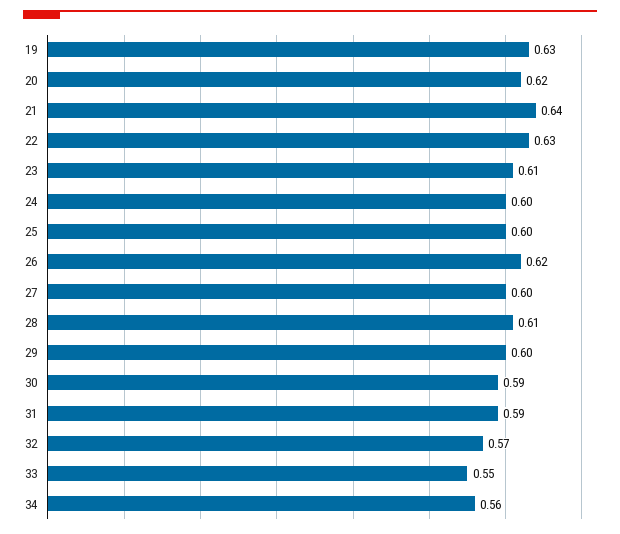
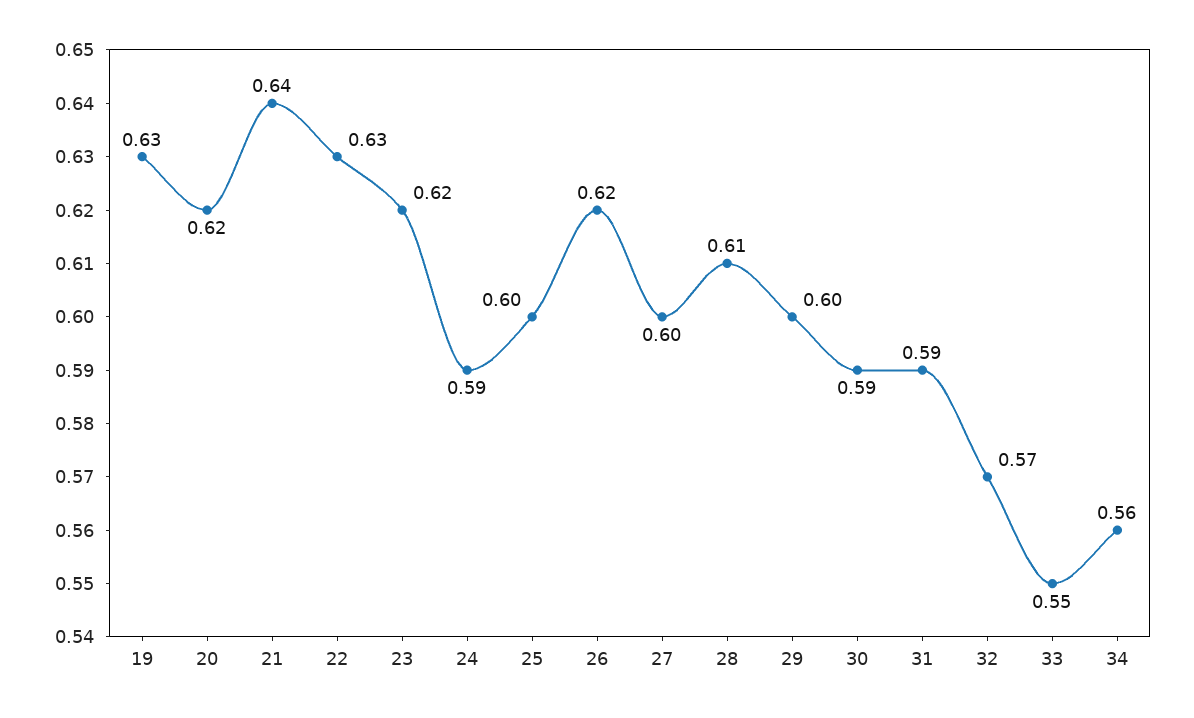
23: 0.61 -> 0.62
24: 0.6 -> 0.59

